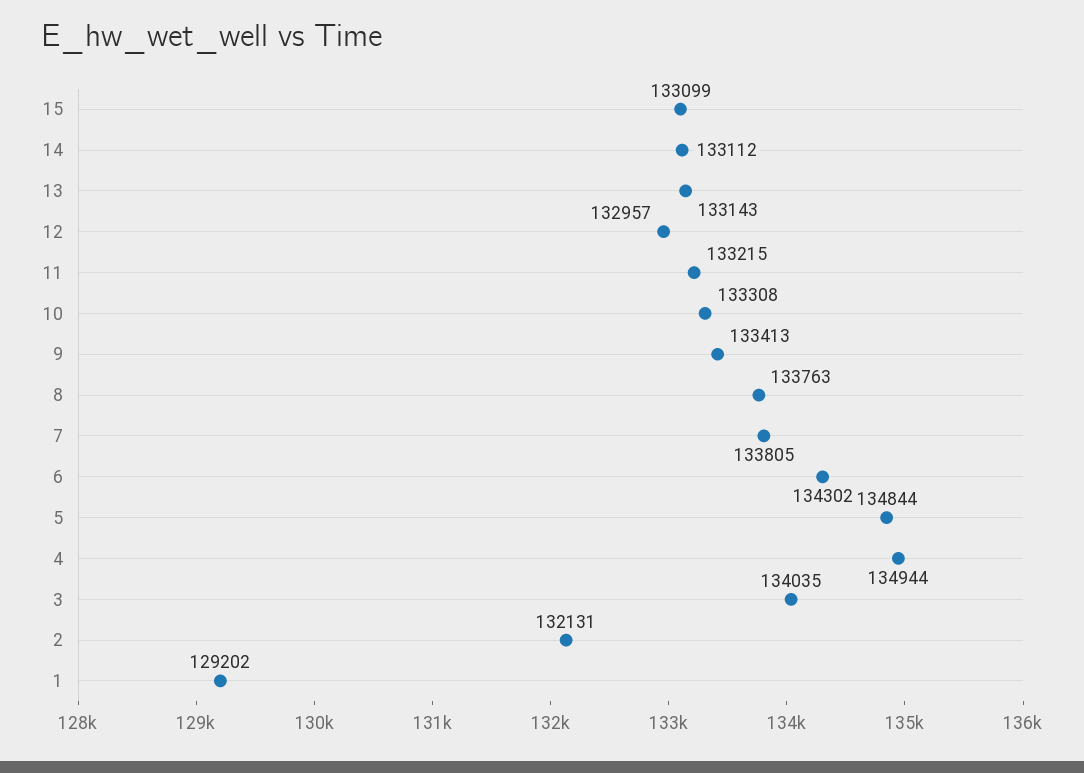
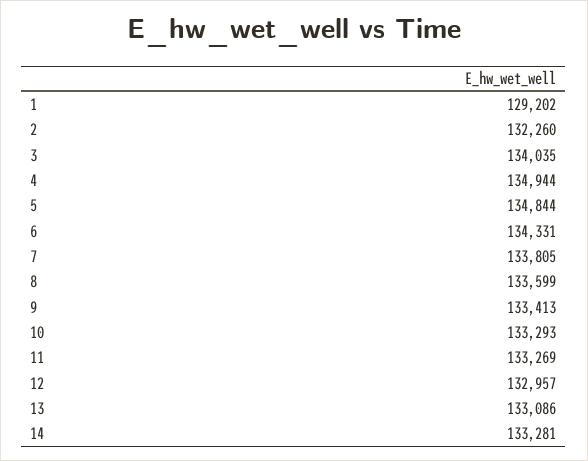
15: 133099 -> none
14: 133112 -> 133281
13: 133143 -> 133086
11: 133215 -> 133269
10: 133308 -> 133293
8: 133763 -> 133599
6: 134302 -> 134331
2: 132131 -> 132260

